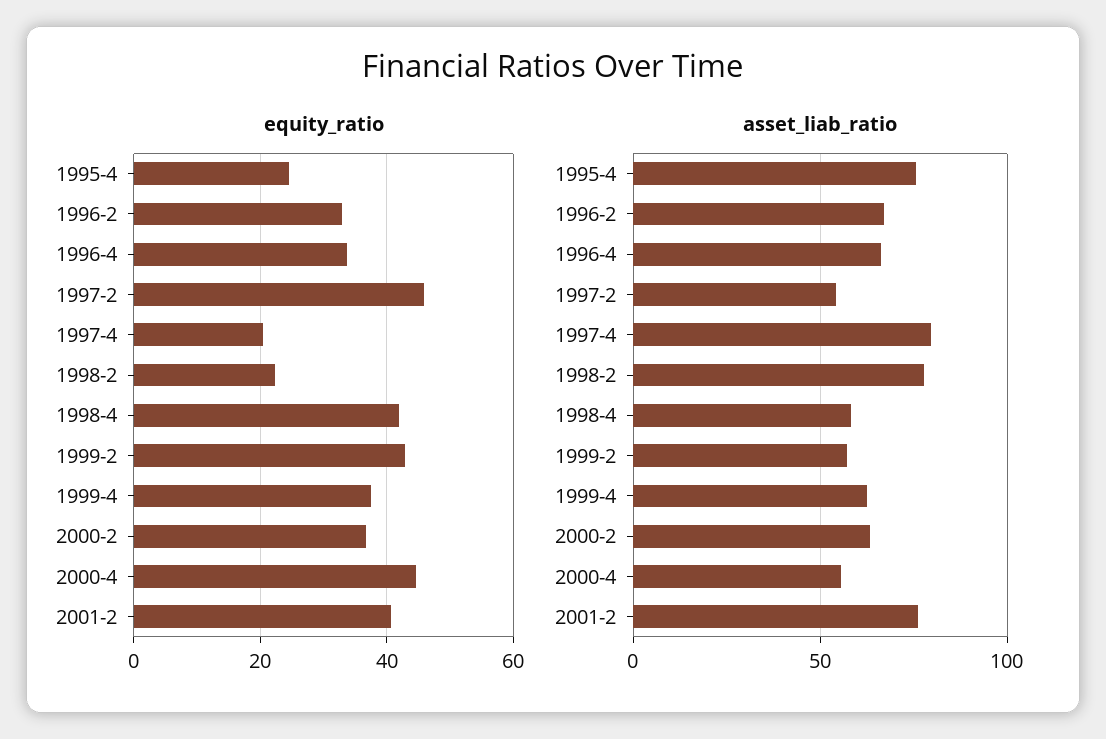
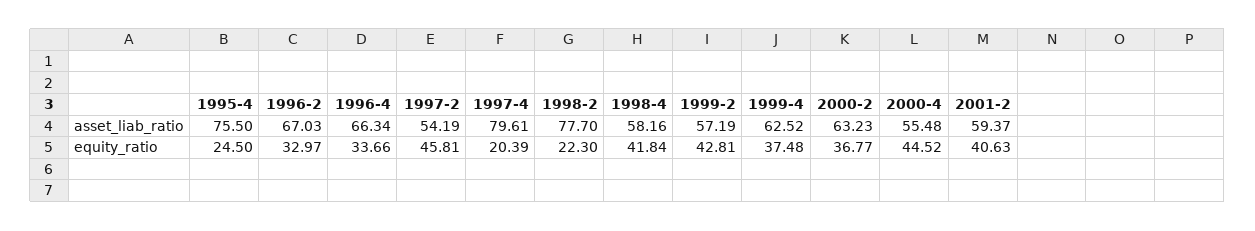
asset_liab_ratio, 2001-2: 75 -> 59.37

